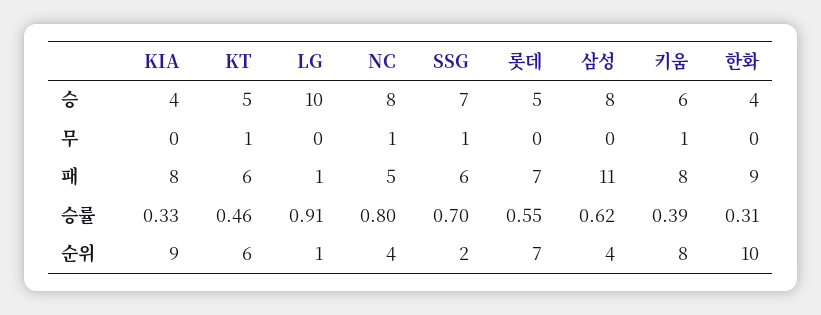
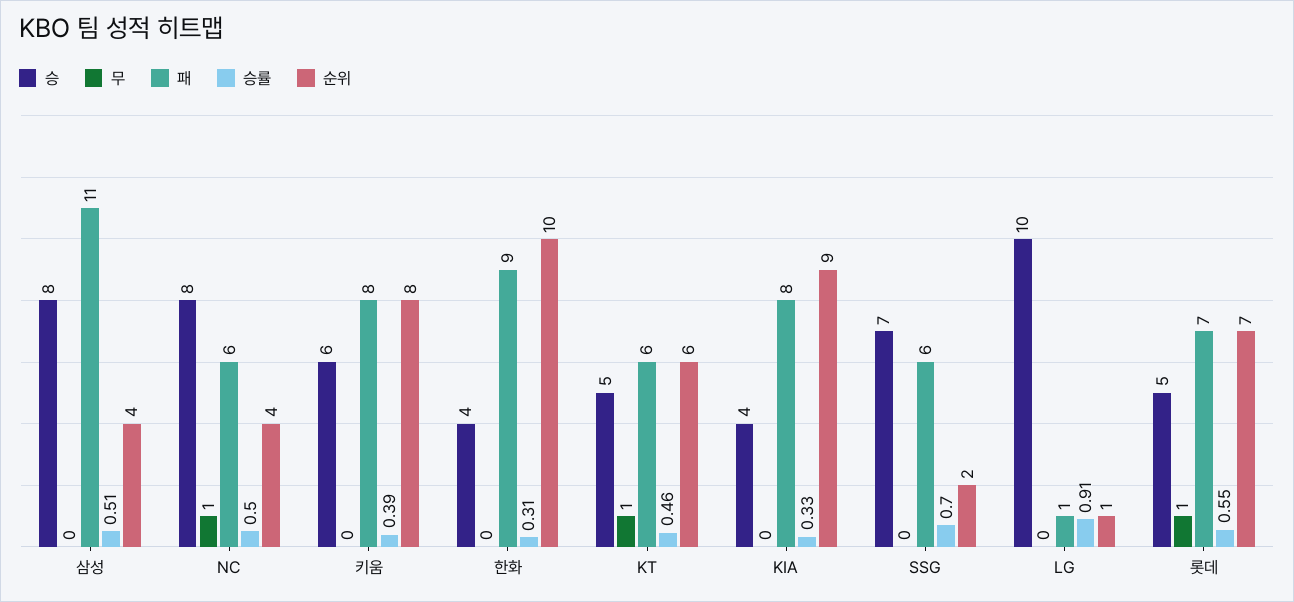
무, SSG: 1 -> 0
무, 롯데: 0 -> 1
무, 키움: 1 -> 0
패, NC: 5 -> 6
승률, NC: 0.8 -> 0.5
승률, 삼성: 0.62 -> 0.51

